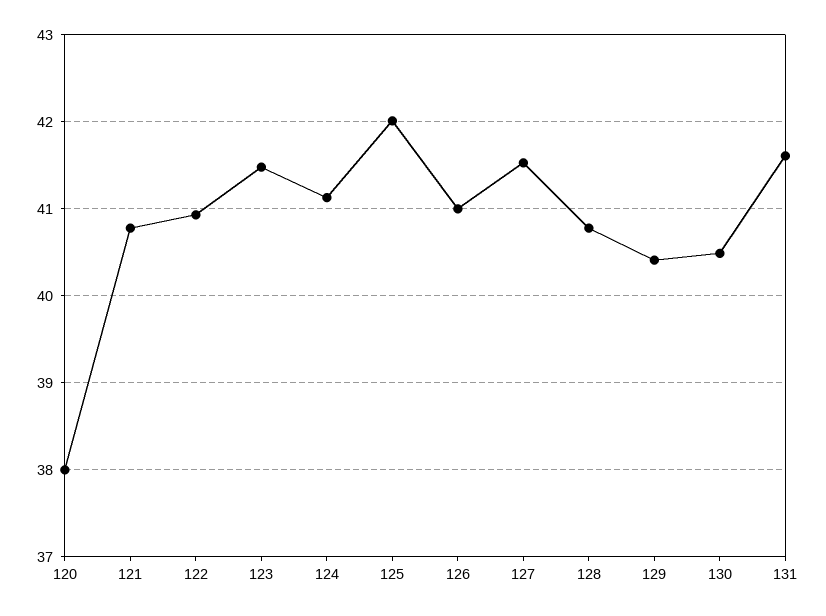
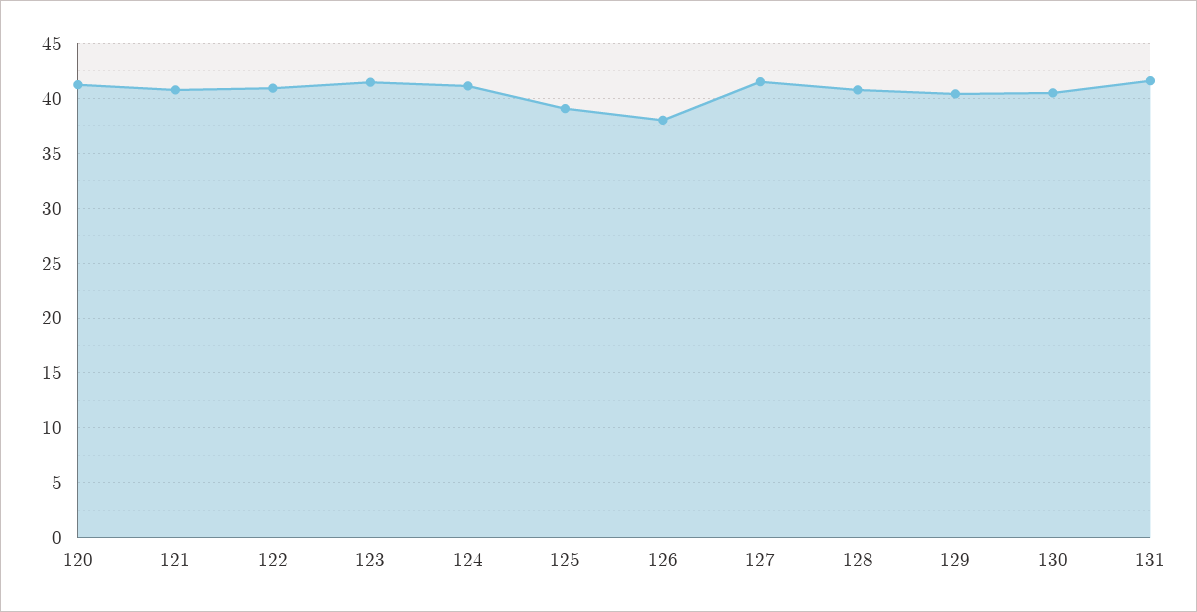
120: 38 -> 41
125: 42 -> 39
126: 41 -> 38

